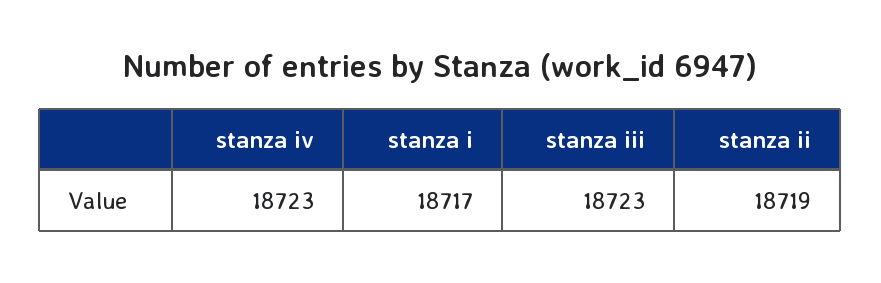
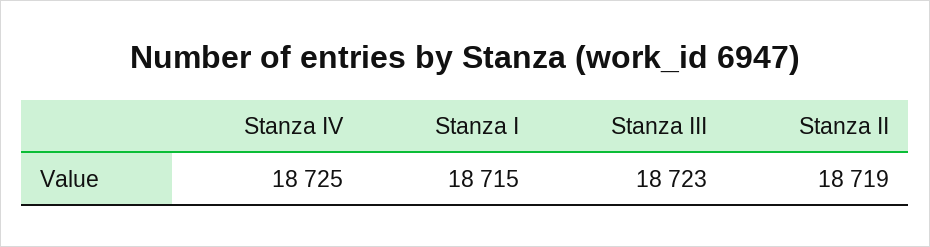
stanza iv: 18723 -> 18725
stanza i: 18717 -> 18715

